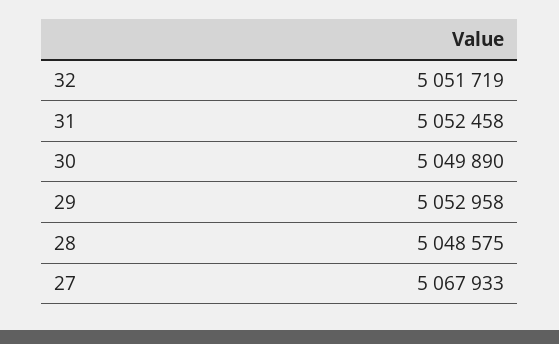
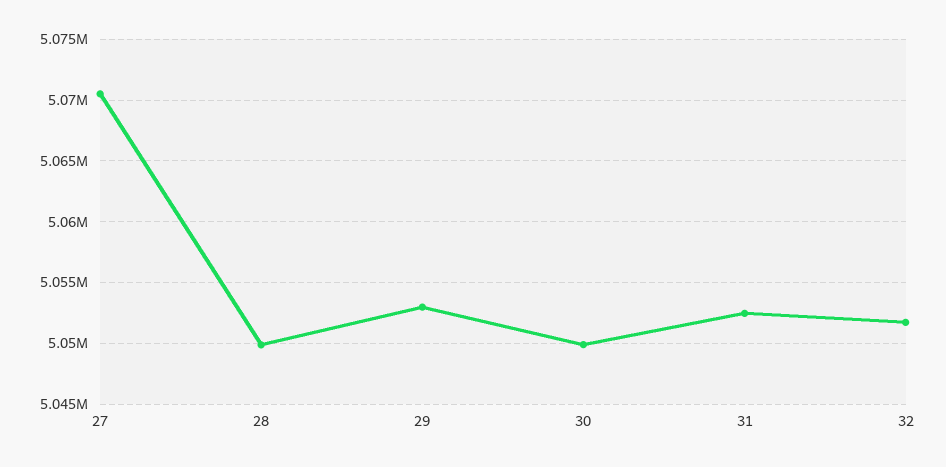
28: 5048575 -> 5050000
27: 5067933 -> 5070500

